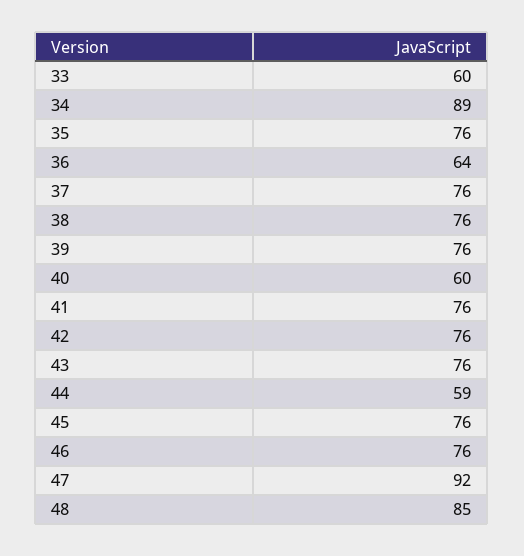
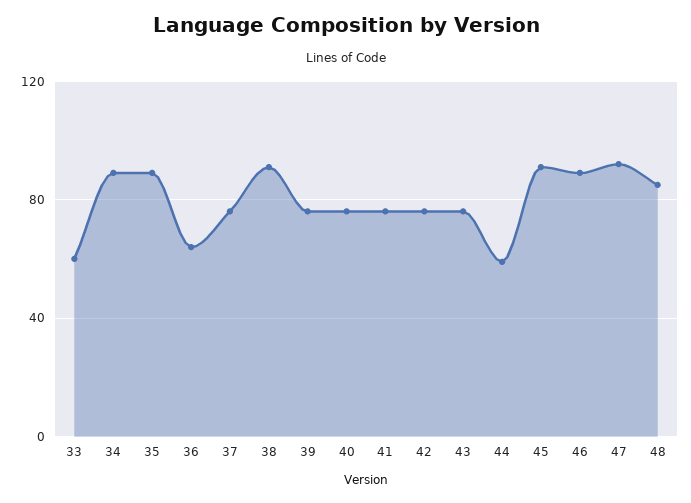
35: 76 -> 90
38: 76 -> 90
40: 60 -> 75
45: 76 -> 90
46: 76 -> 90

